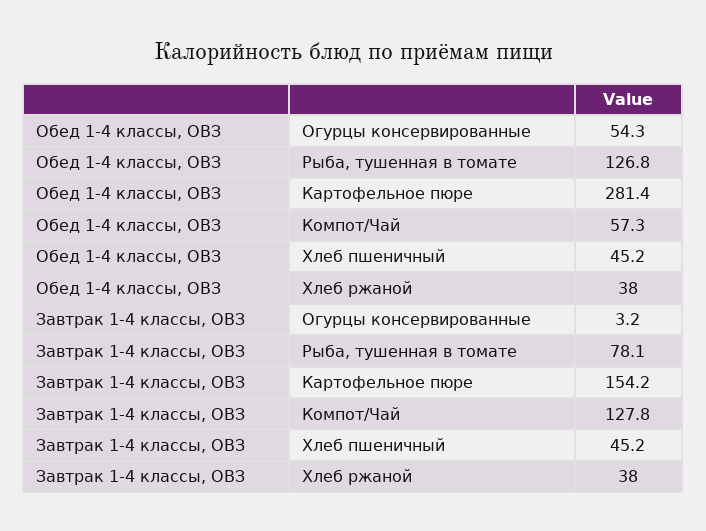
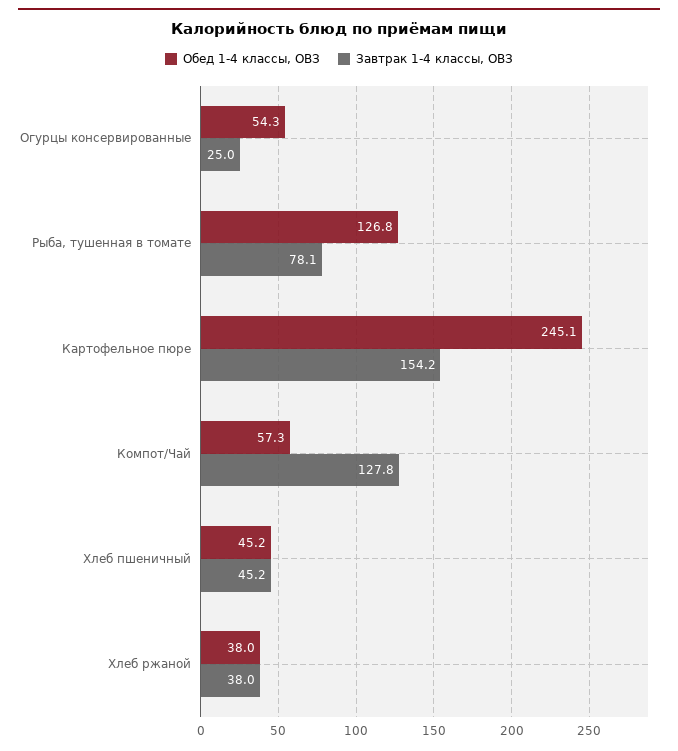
Обед 1-4 классы, ОВЗ, Картофельное пюре: 281.4 -> 245.1
Завтрак 1-4 классы, ОВЗ, Огурцы консервированные: 3.2 -> 25

